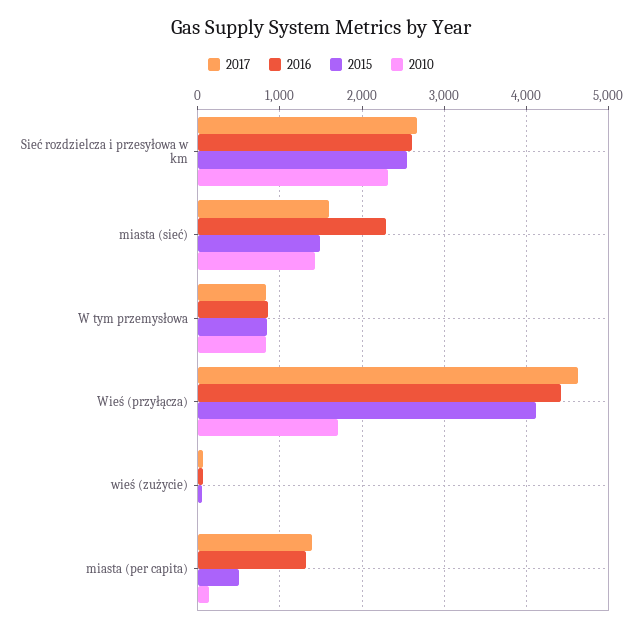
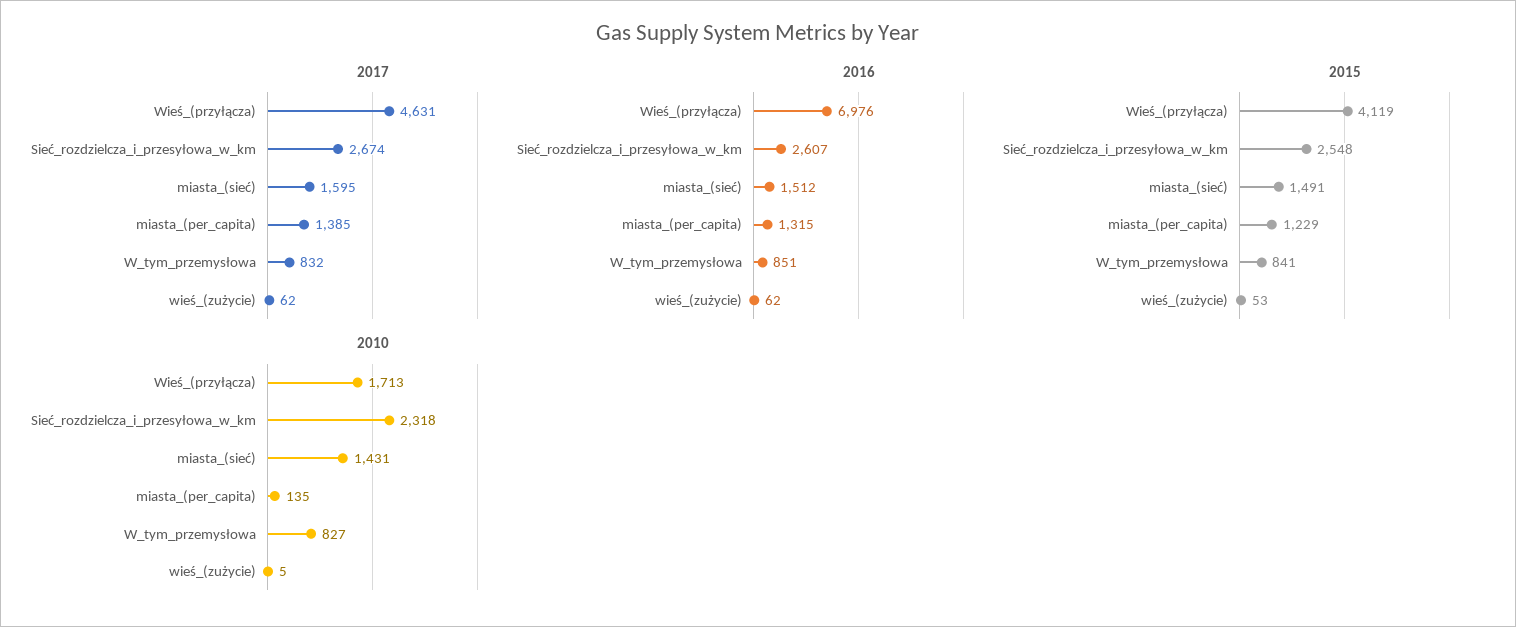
2016, miasta (sieć): 2300 -> 1512
2016, Wieś (przyłącza): 4400 -> 6976
2015, miasta (per capita): 500 -> 1229

